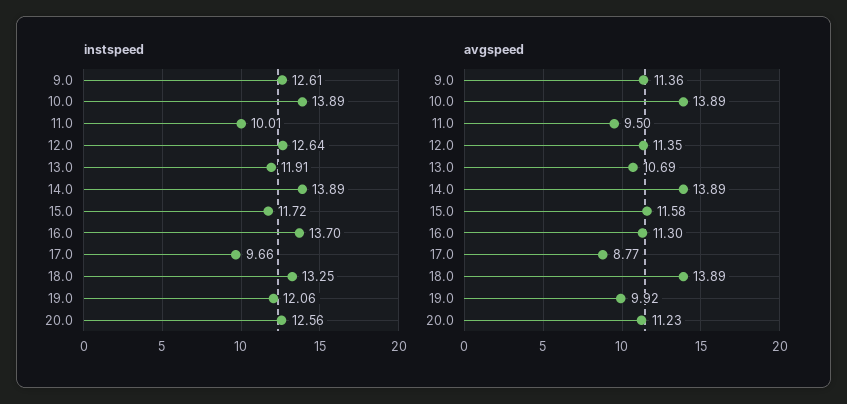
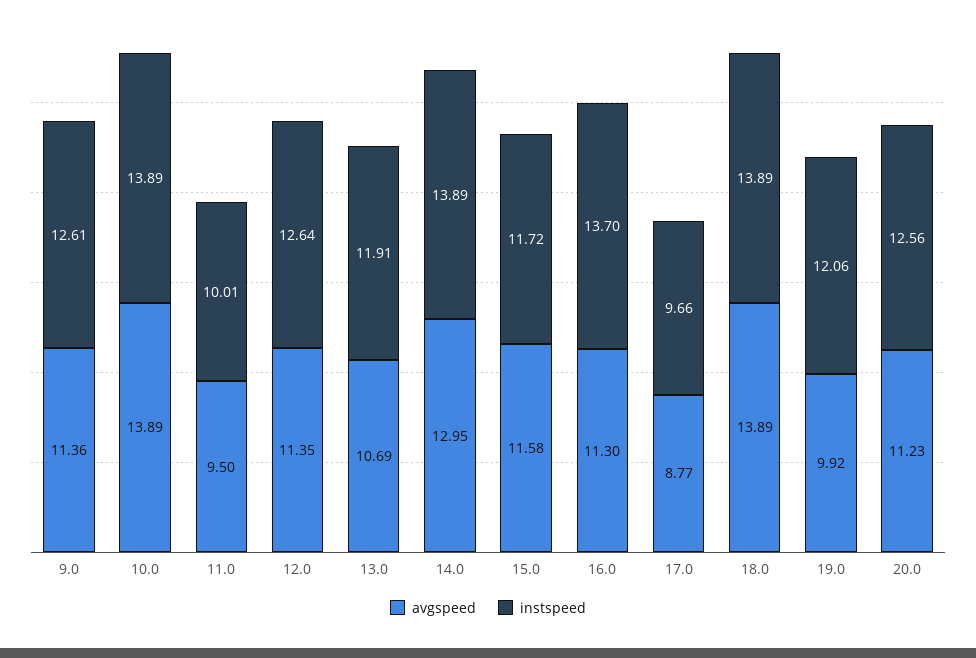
instspeed, 18.0: 13.25 -> 13.89
avgspeed, 14.0: 13.89 -> 12.95

